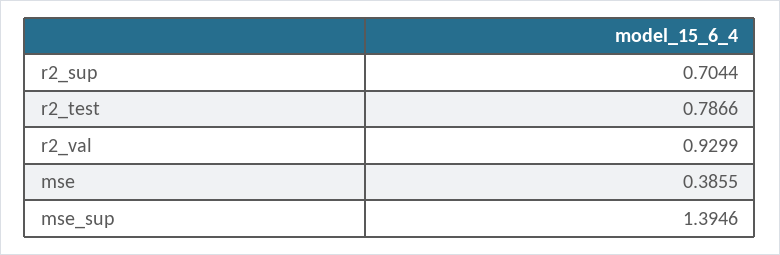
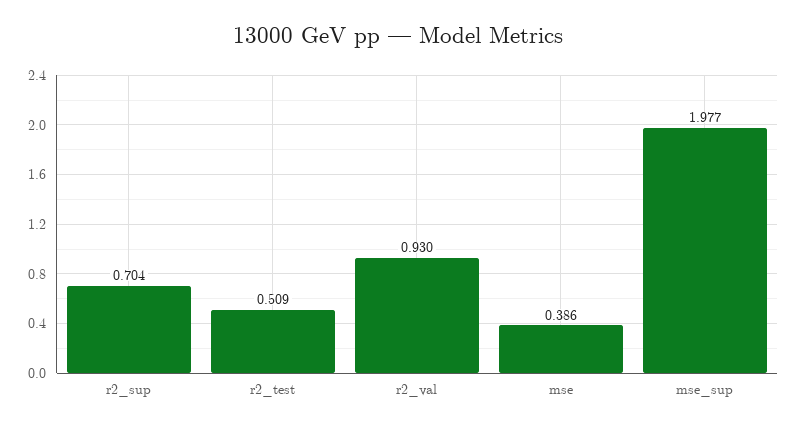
r2_test: 0.7866 -> 0.509
mse_sup: 1.3946 -> 1.977

